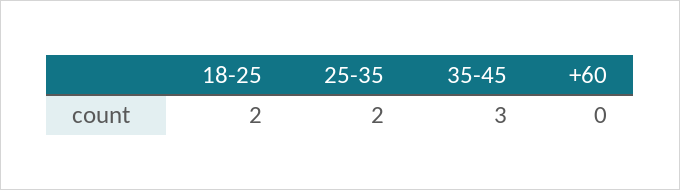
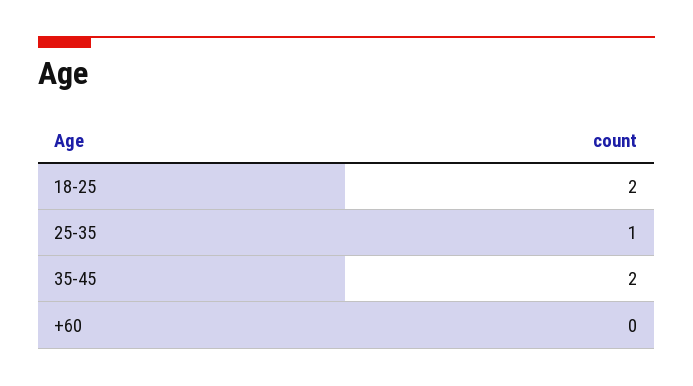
25-35: 2 -> 1
35-45: 3 -> 2

